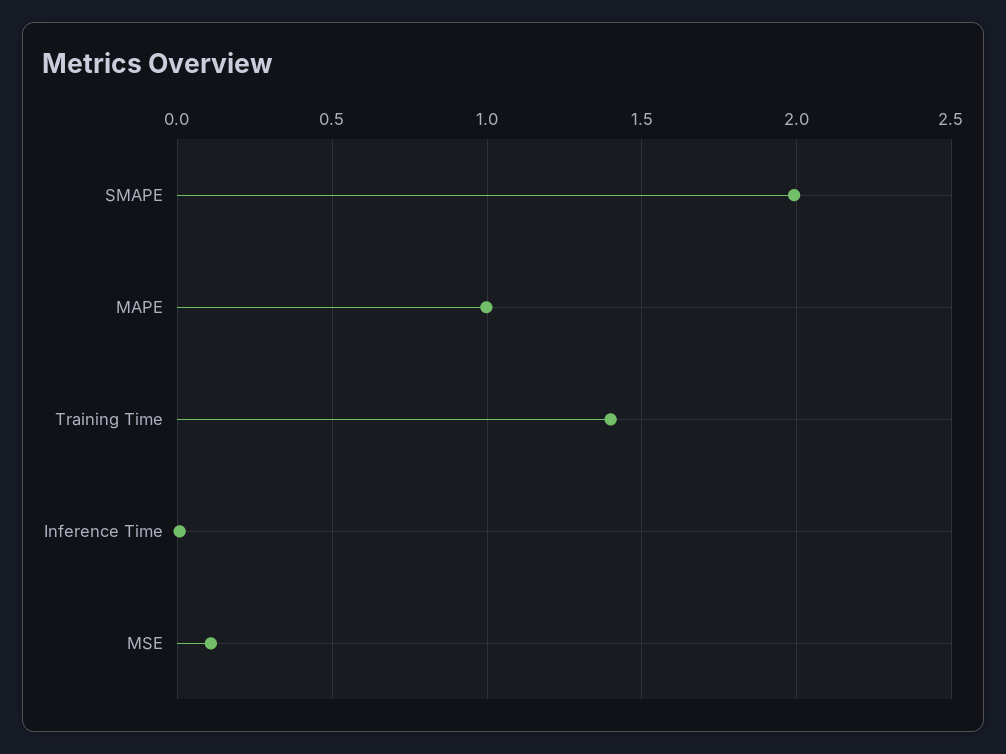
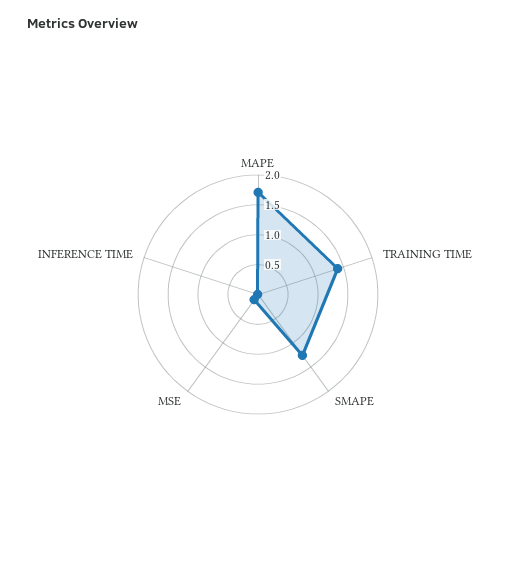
SMAPE: 2 -> 1.25
MAPE: 1 -> 1.75

